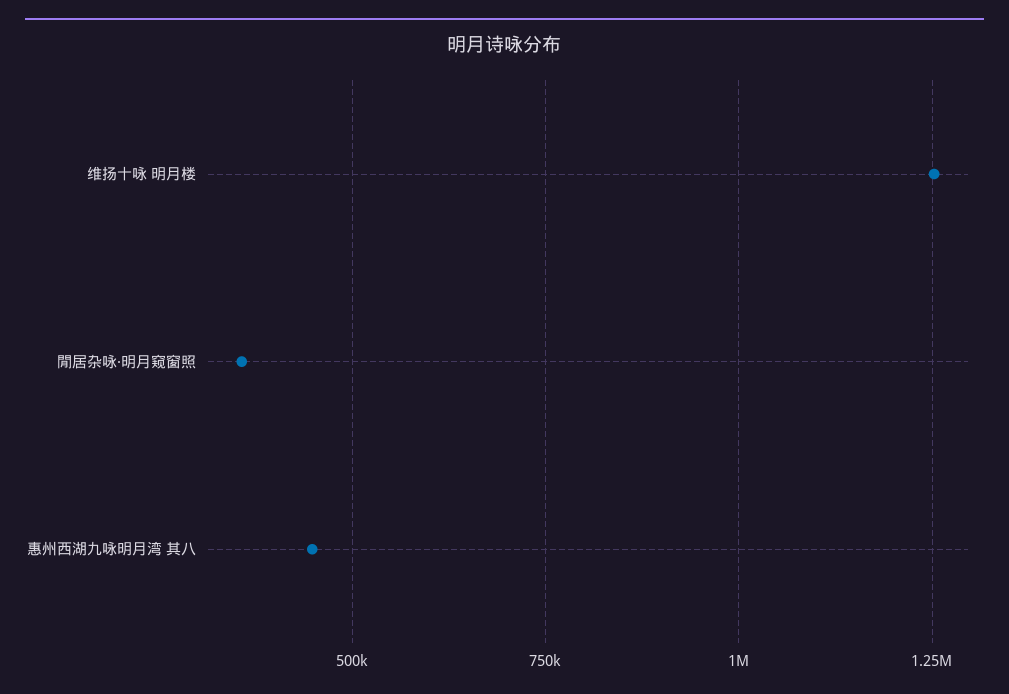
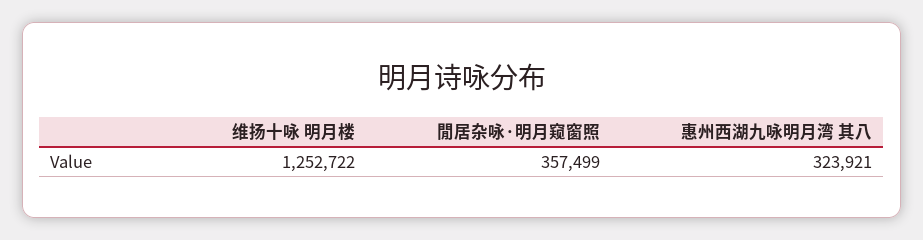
惠州西湖九咏明月湾 其八: 450000 -> 323921

